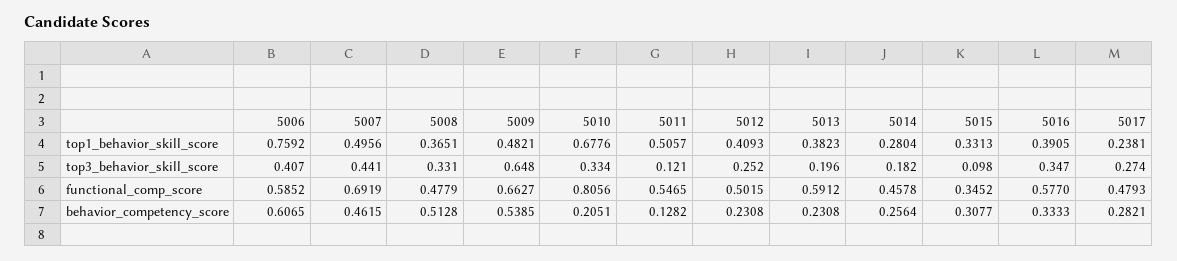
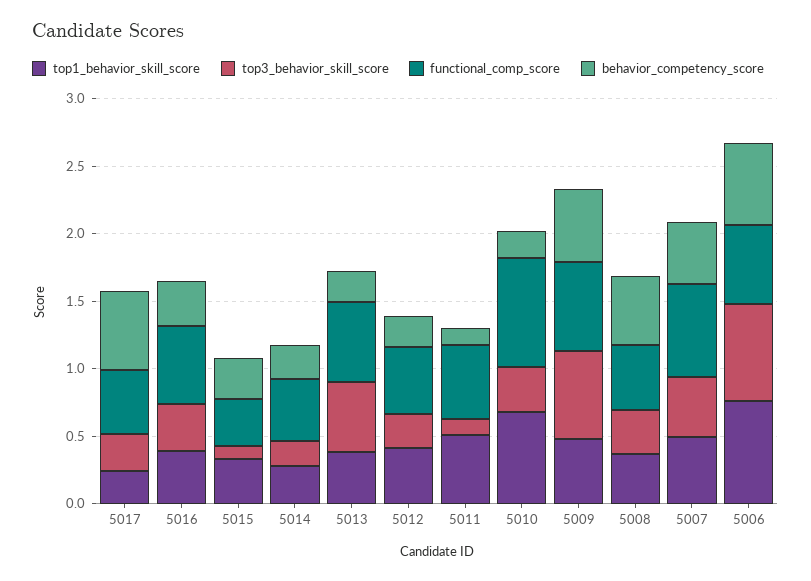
top3_behavior_skill_score, 5006: 0.407 -> 0.7
top3_behavior_skill_score, 5013: 0.196 -> 0.5
behavior_competency_score, 5017: 0.2821 -> 0.6

